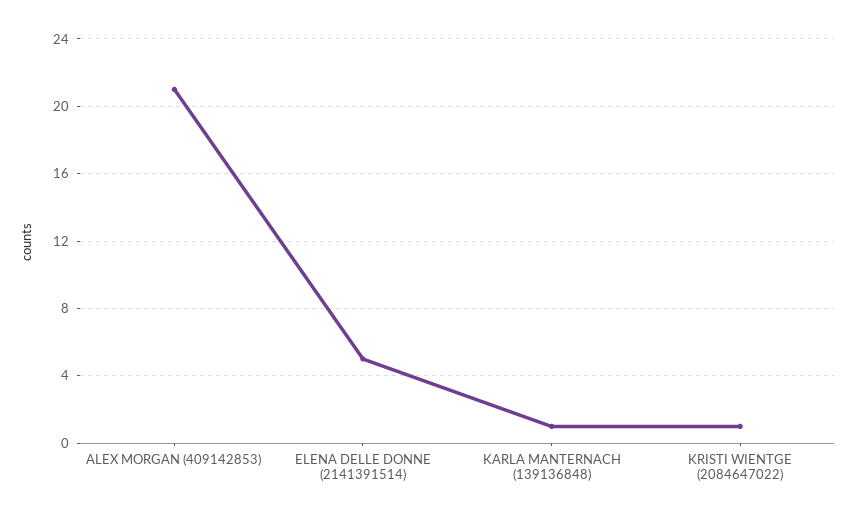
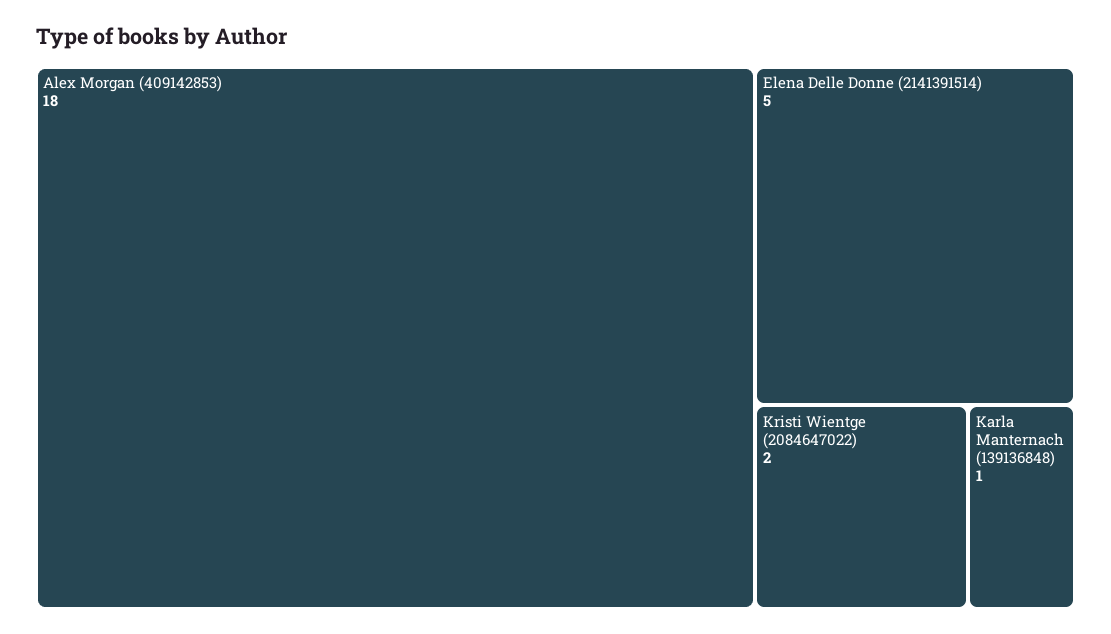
ALEX MORGAN (409142853): 21 -> 18
KRISTI WIENTGE (2084647022): 1 -> 2

